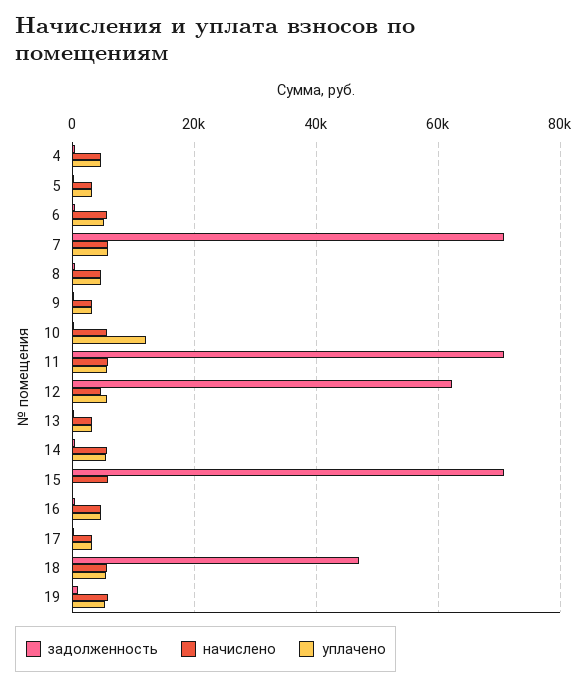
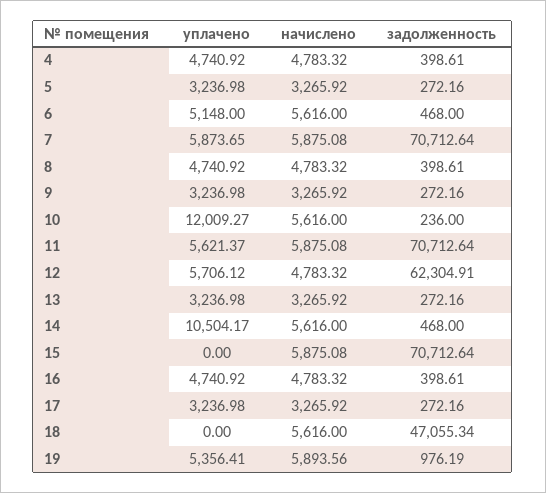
уплачено, 14: 6000 -> 10504.17
уплачено, 18: 6000 -> 0

